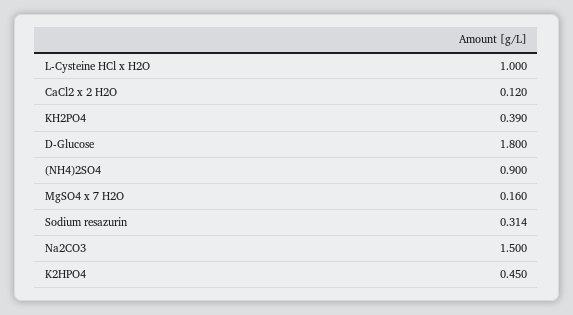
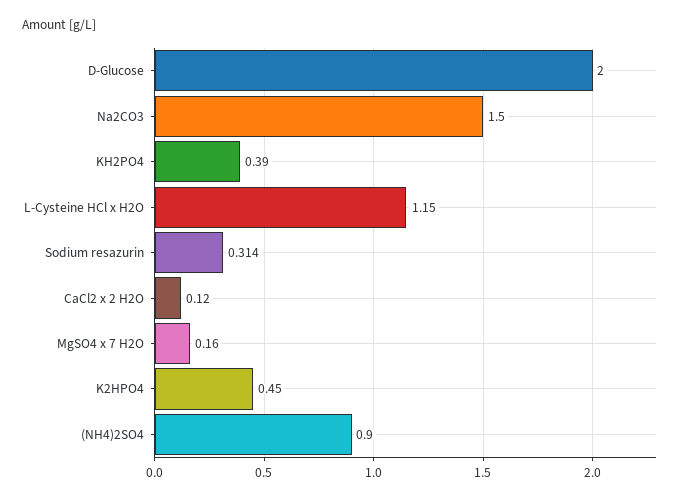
L-Cysteine HCl x H2O: 1 -> 1.15
D-Glucose: 1.8 -> 2

